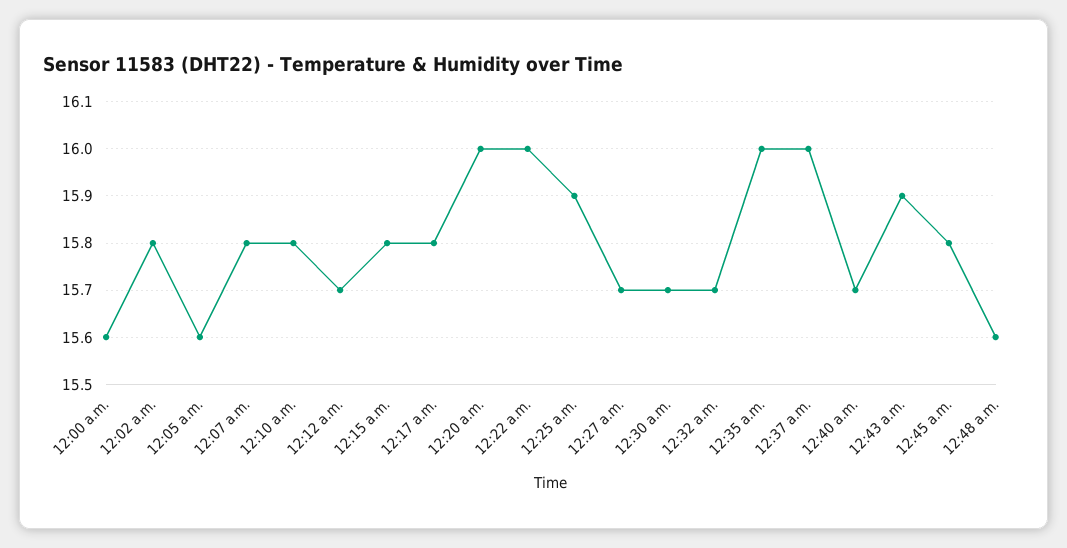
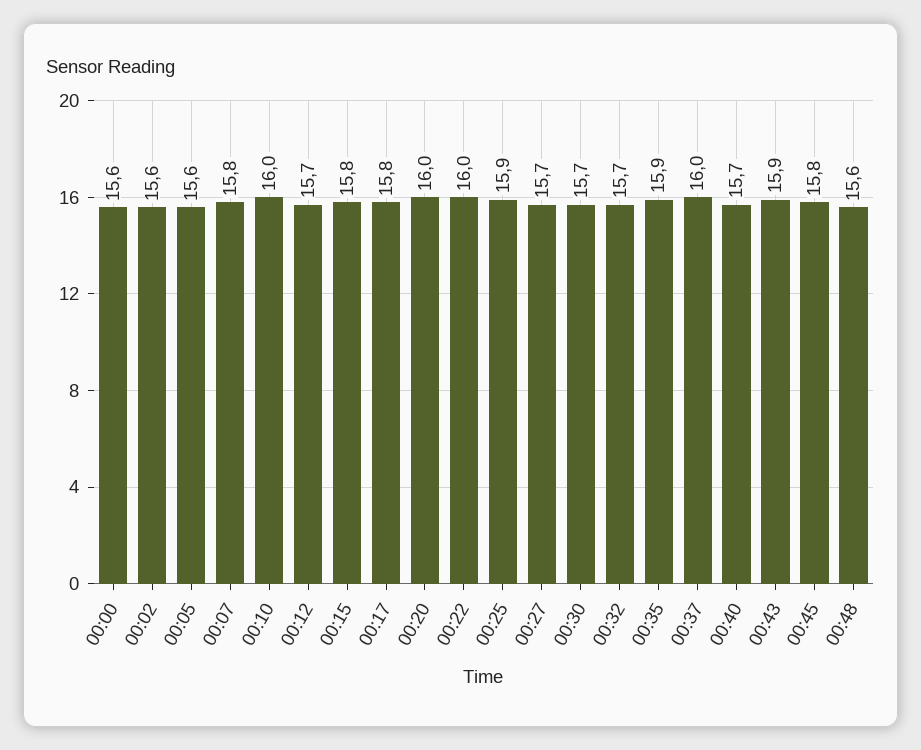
12:02 a.m.: 15.8 -> 15.6
12:10 a.m.: 15.8 -> 16
12:35 a.m.: 16 -> 15.9

